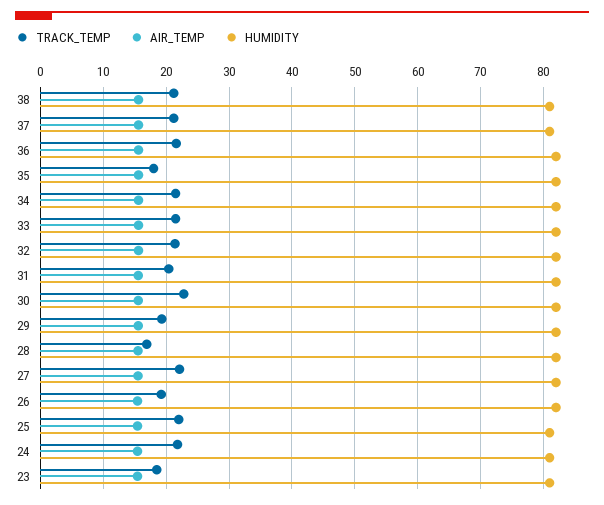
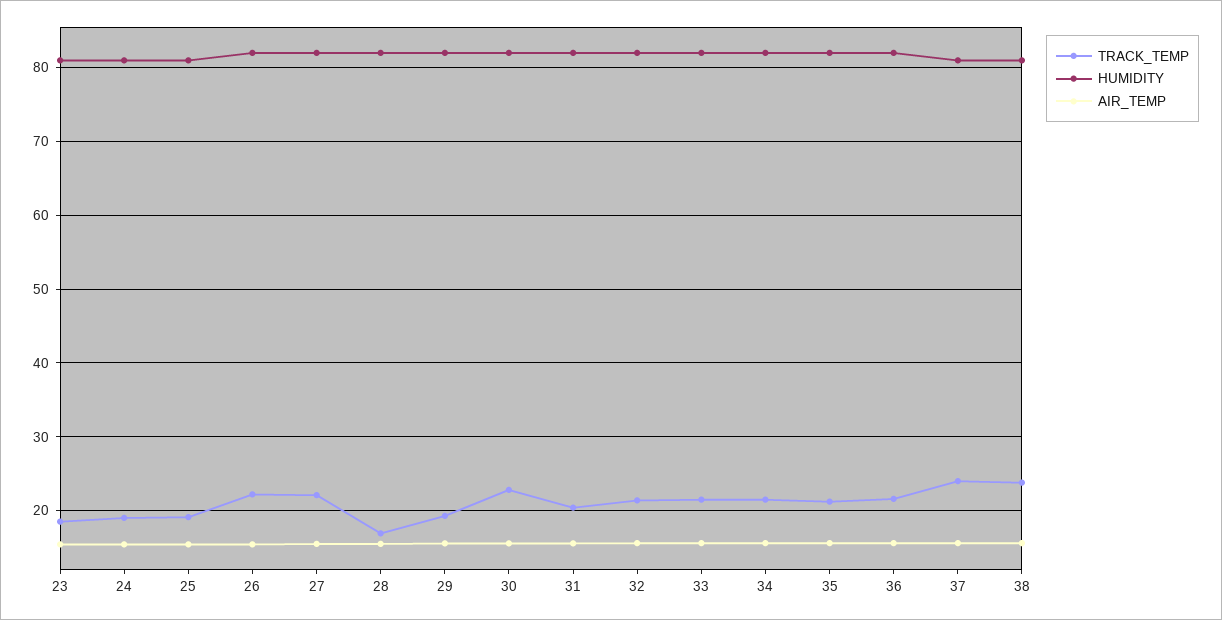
TRACK_TEMP, 38: 21 -> 24
TRACK_TEMP, 37: 21 -> 24
TRACK_TEMP, 35: 18 -> 21
TRACK_TEMP, 26: 19 -> 22
TRACK_TEMP, 25: 22 -> 19
TRACK_TEMP, 24: 22 -> 19

